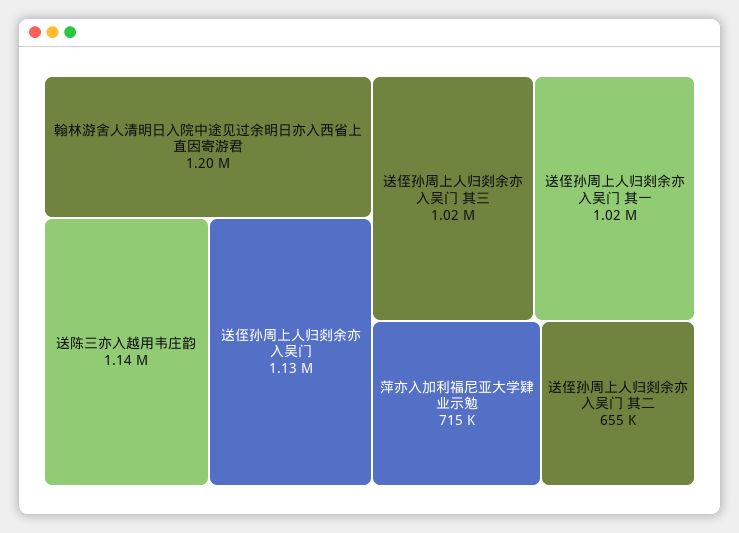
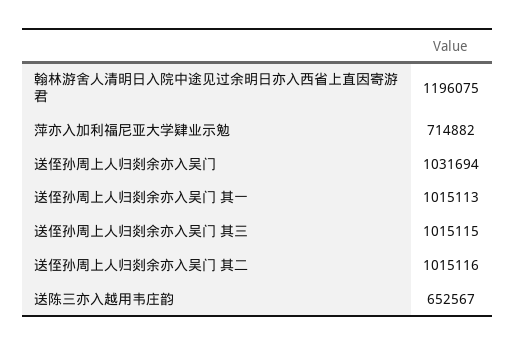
送陈三亦入越用韦庄韵: 1140000 -> 652567
送侄孙周上人归剡余亦入吴门: 1130000 -> 1031694
送侄孙周上人归剡余亦入吴门 其二: 655000 -> 1015116

